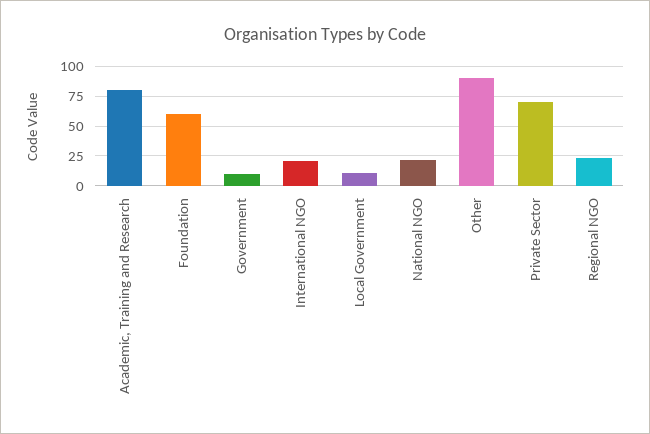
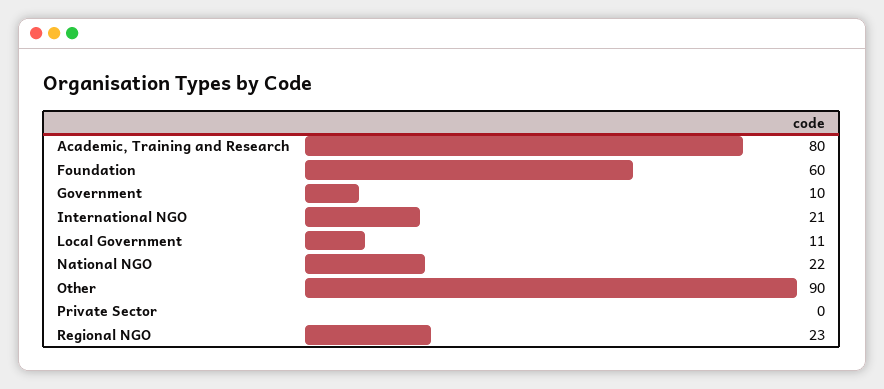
Private Sector: 75 -> 0

